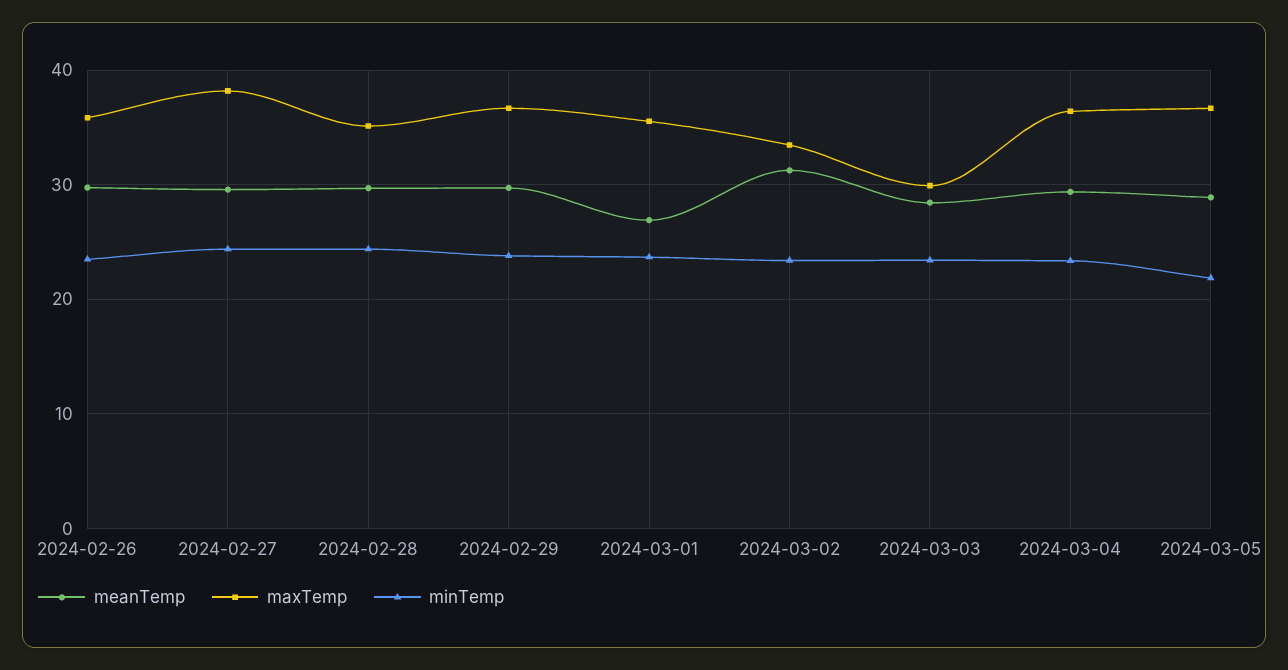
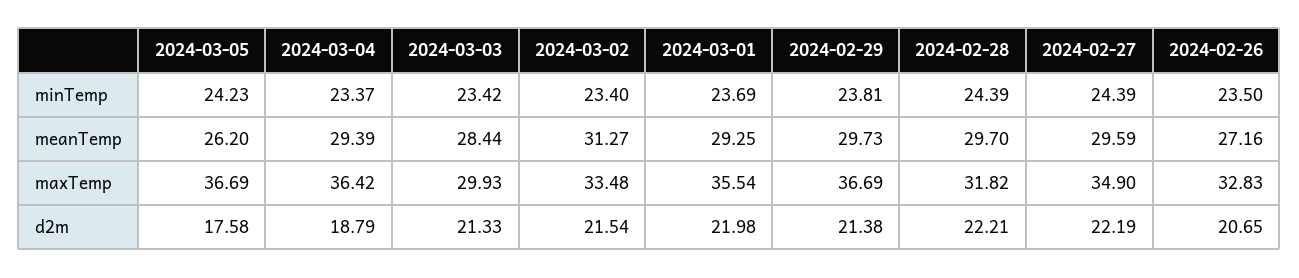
meanTemp, 2024-02-26: 30 -> 27.16
maxTemp, 2024-02-26: 36 -> 32.83
maxTemp, 2024-02-27: 38 -> 34.9
maxTemp, 2024-02-28: 35 -> 31.82
meanTemp, 2024-03-01: 27 -> 29.25
meanTemp, 2024-03-05: 29 -> 26.2
minTemp, 2024-03-05: 22 -> 24.23
d2m, 2024-03-05: none -> 17.58
d2m, 2024-03-04: none -> 18.79
d2m, 2024-03-03: none -> 21.33
d2m, 2024-03-02: none -> 21.54
d2m, 2024-03-01: none -> 21.98
d2m, 2024-02-29: none -> 21.38
d2m, 2024-02-28: none -> 22.21
d2m, 2024-02-27: none -> 22.19
d2m, 2024-02-26: none -> 20.65

